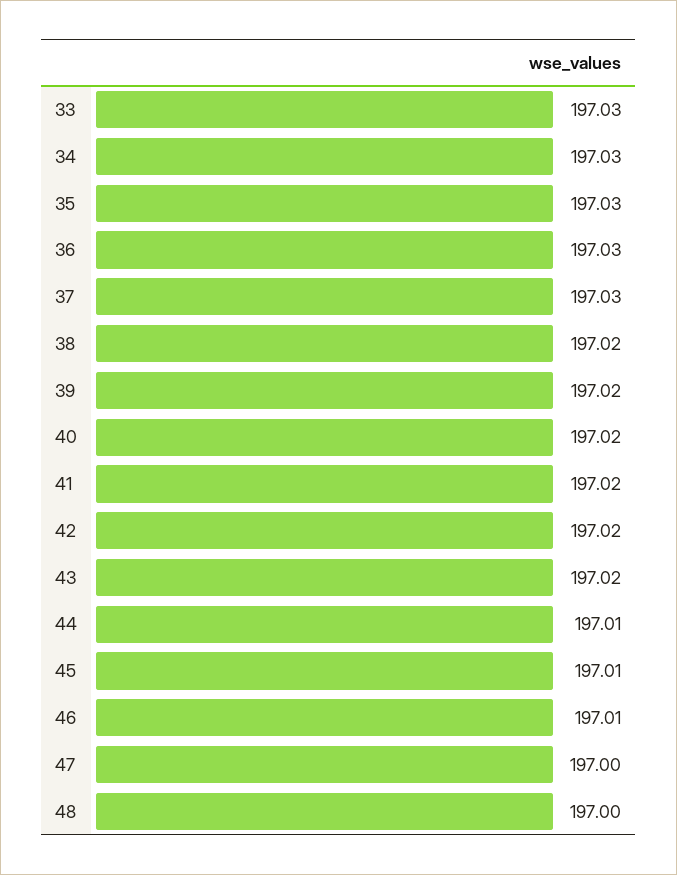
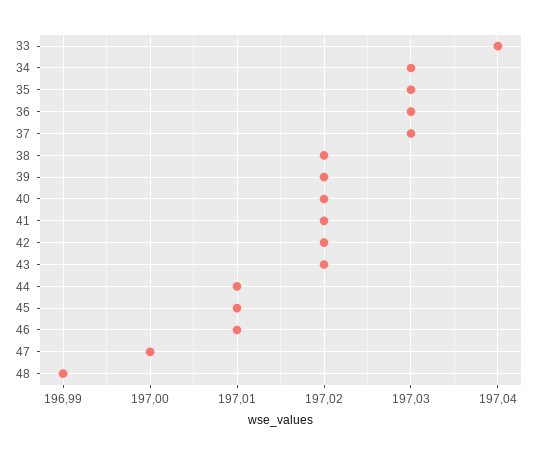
33: 197.03 -> 197.04
48: 197 -> 196.99

